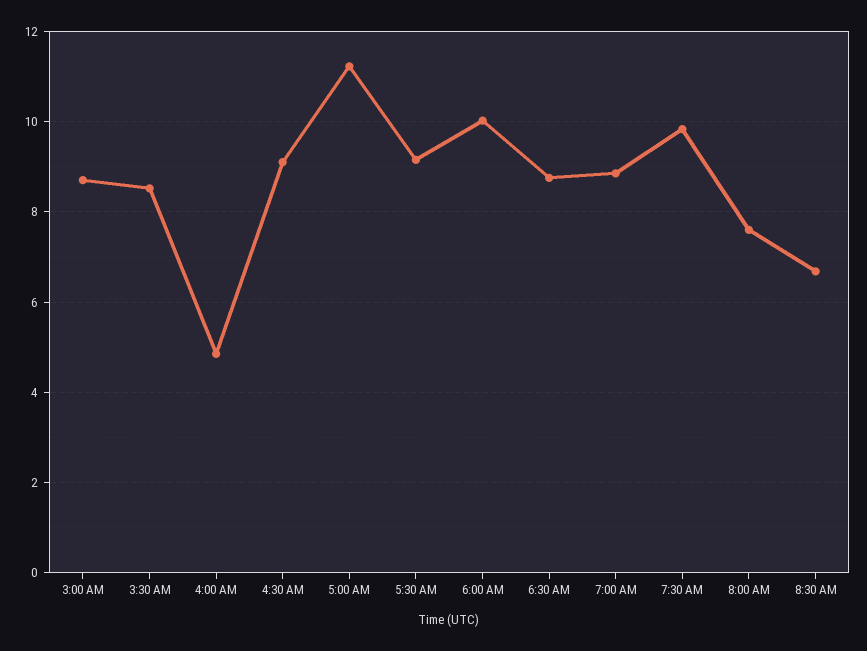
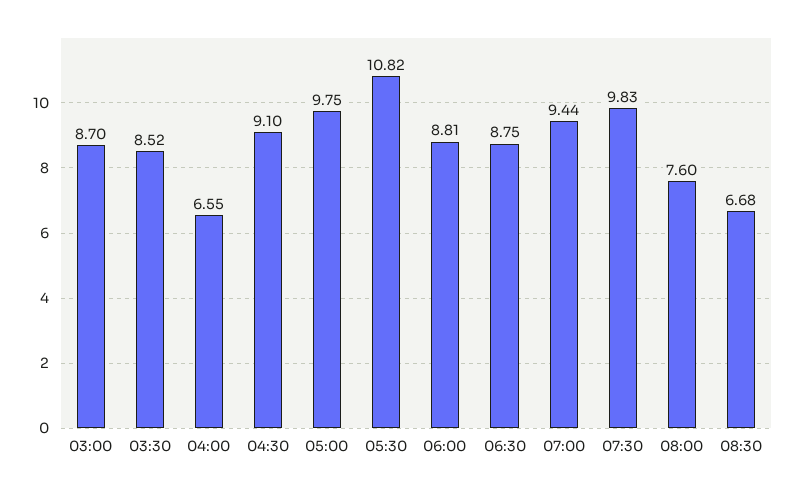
4:00 AM: 4.8 -> 6.55
5:00 AM: 11.2 -> 9.75
5:30 AM: 9.2 -> 10.82
6:00 AM: 10 -> 8.81
7:00 AM: 8.8 -> 9.44

